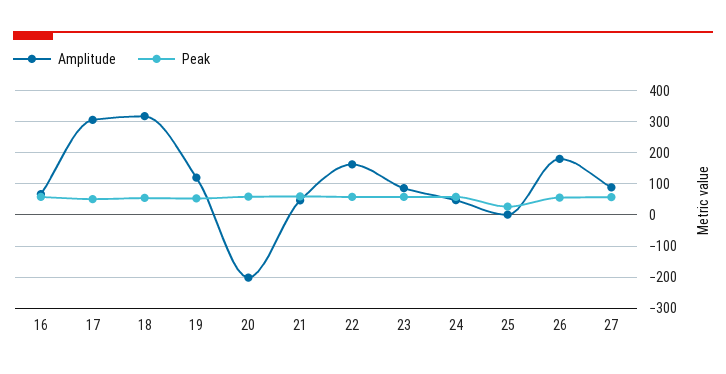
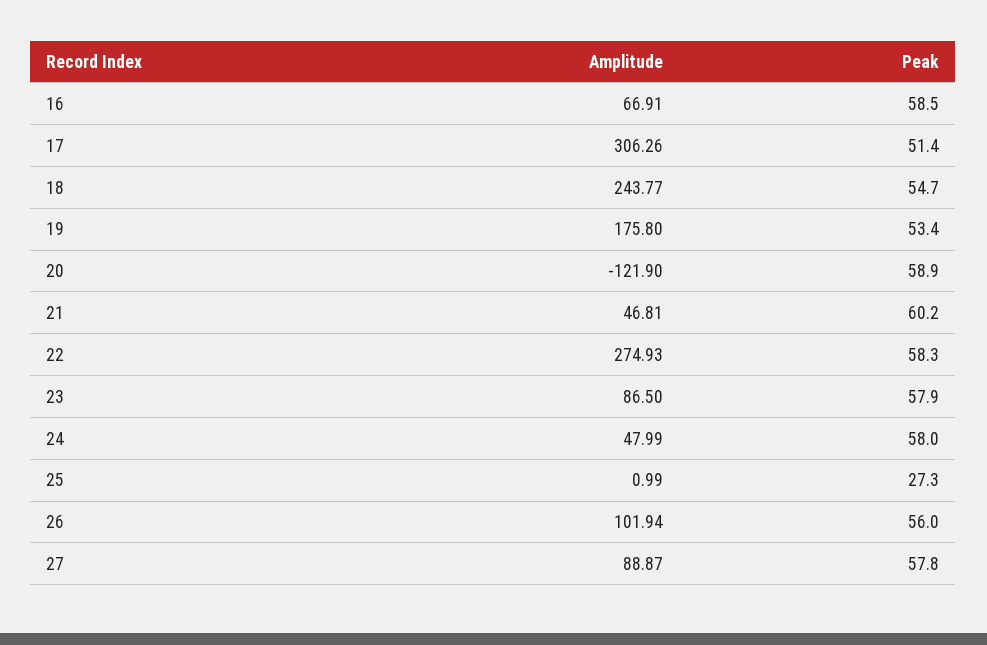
Amplitude, 18: 320 -> 243.77
Amplitude, 19: 120 -> 175.8
Amplitude, 20: -200 -> -121.9
Amplitude, 22: 160 -> 274.93
Amplitude, 26: 180 -> 101.94

